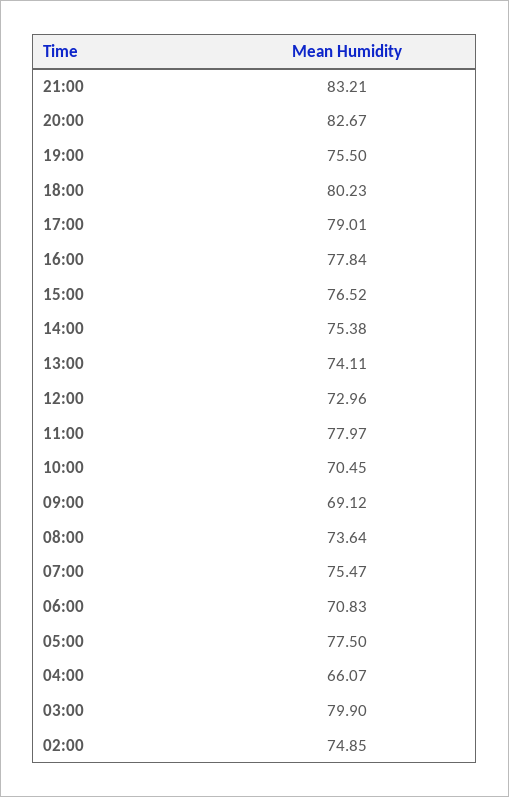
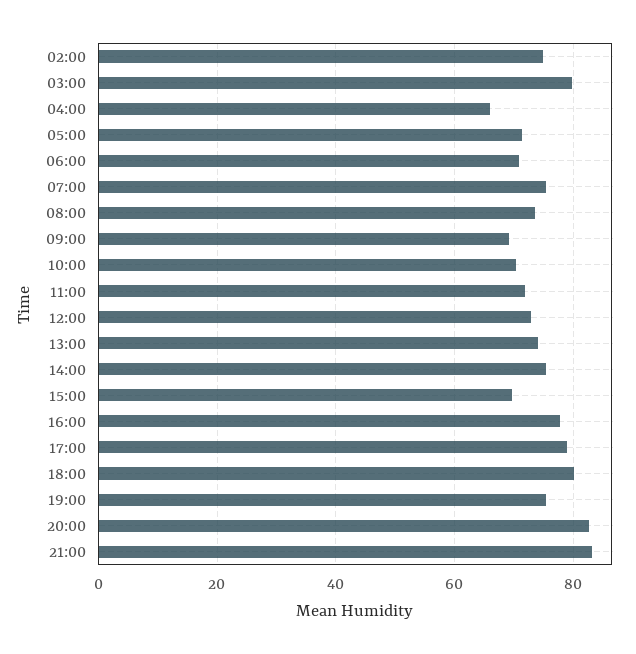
15:00: 76.52 -> 70
11:00: 77.97 -> 72
05:00: 77.5 -> 72

